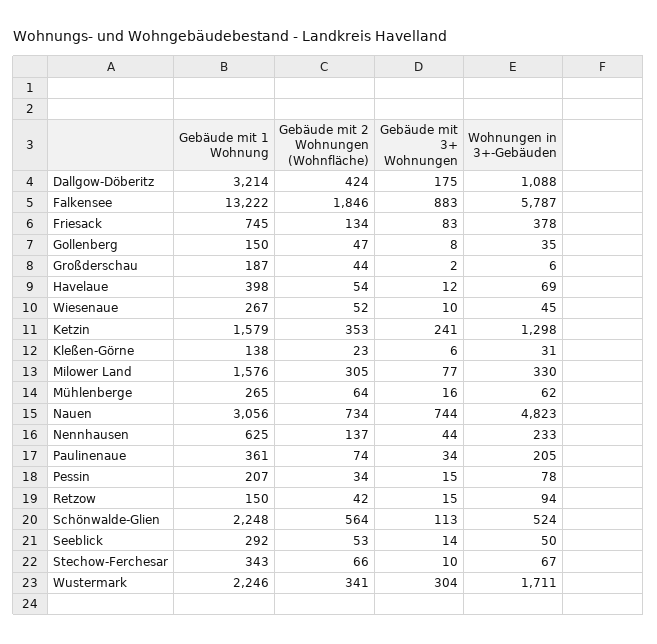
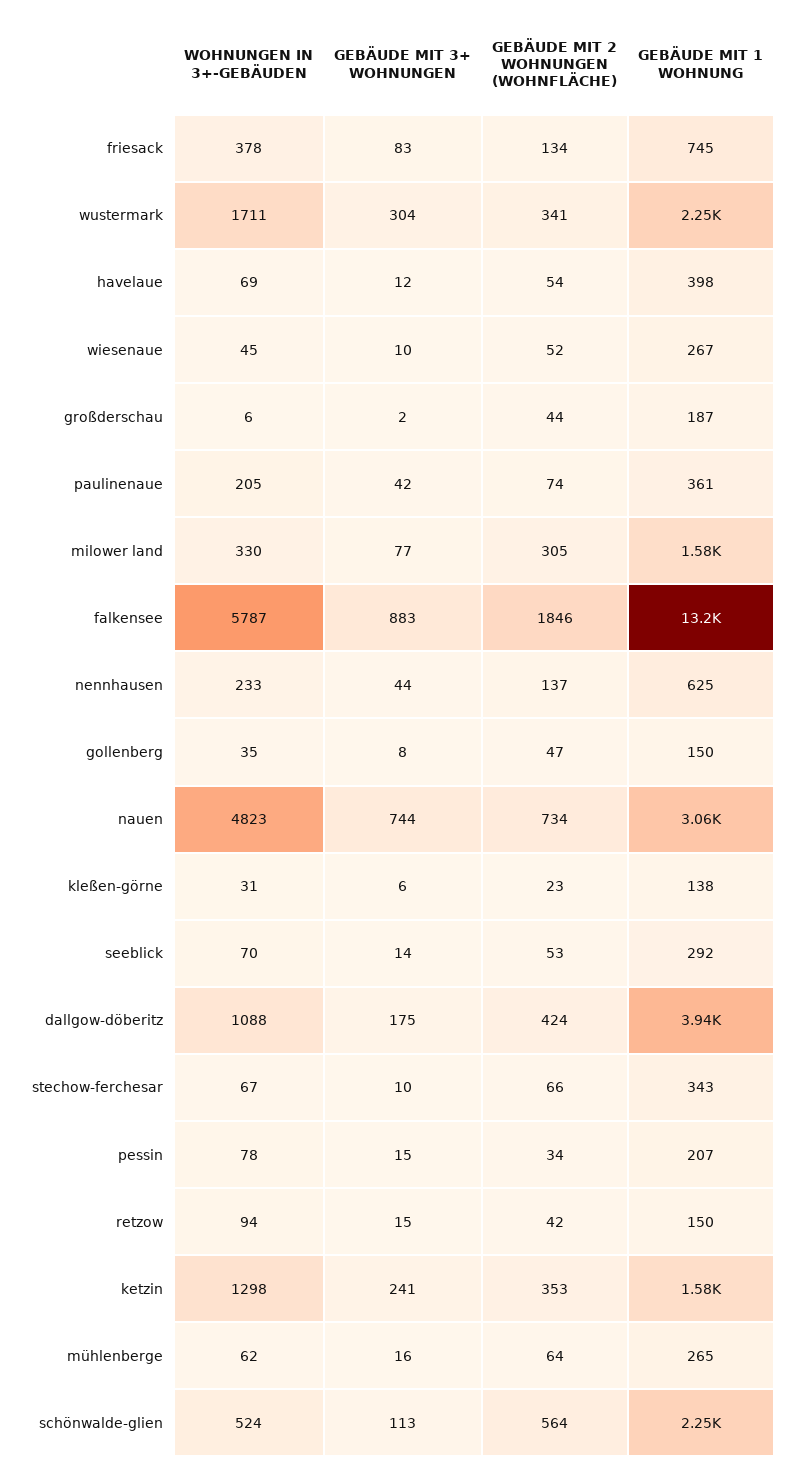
Gebäude mit 1 Wohnung, Dallgow-Döberitz: 3214 -> 3940
Gebäude mit 3+ Wohnungen, Paulinenaue: 34 -> 42
Wohnungen in 3+-Gebäuden, Seeblick: 50 -> 70

